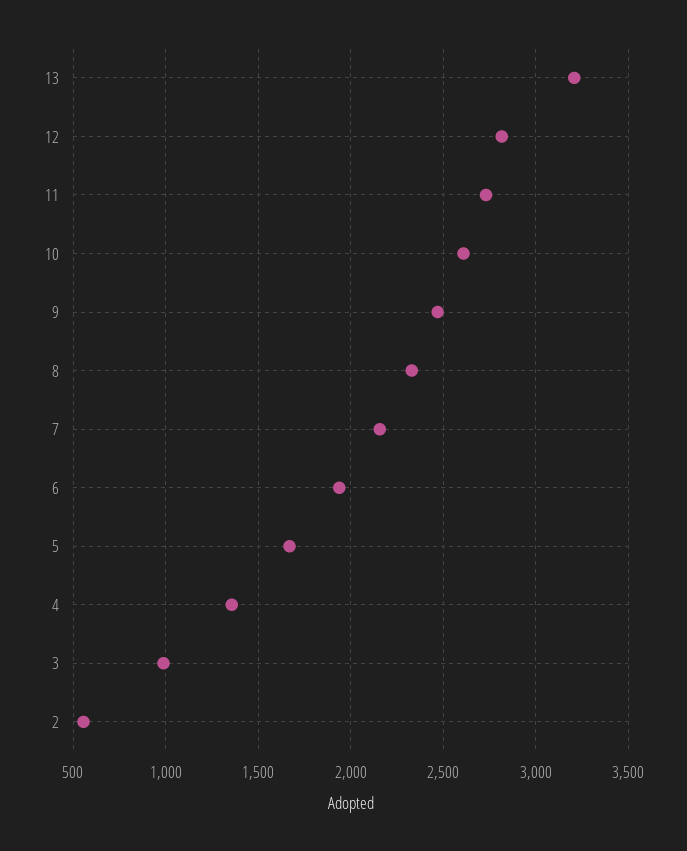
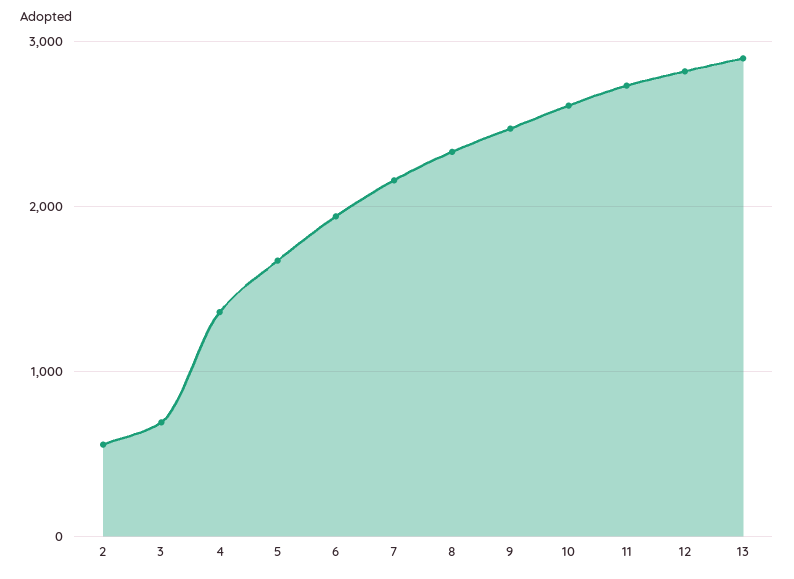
13: 3200 -> 2900
3: 1000 -> 700

